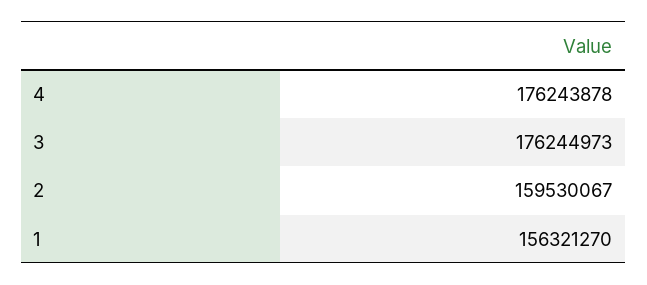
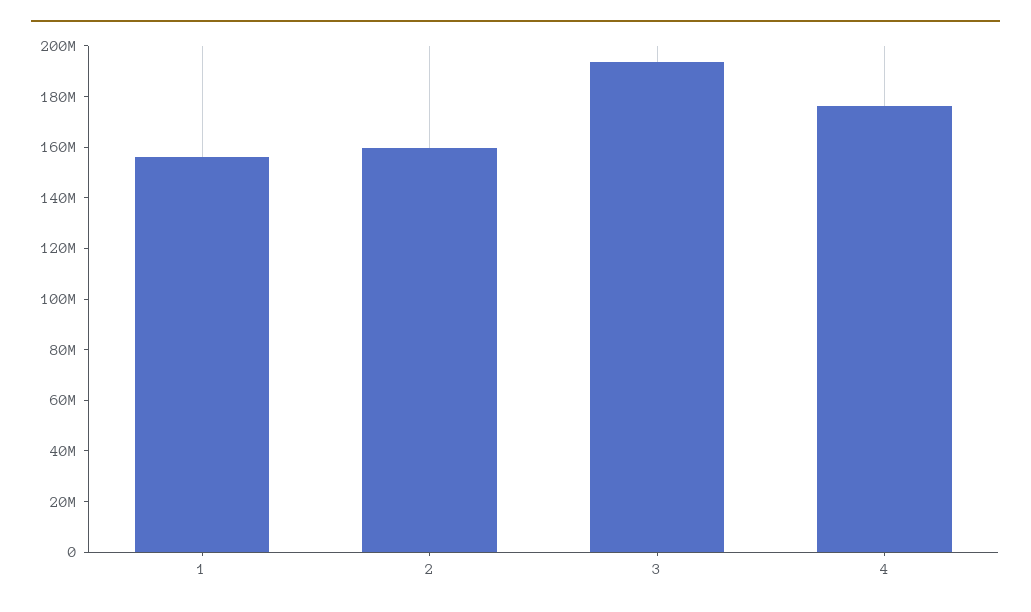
3: 176244973 -> 195000000

